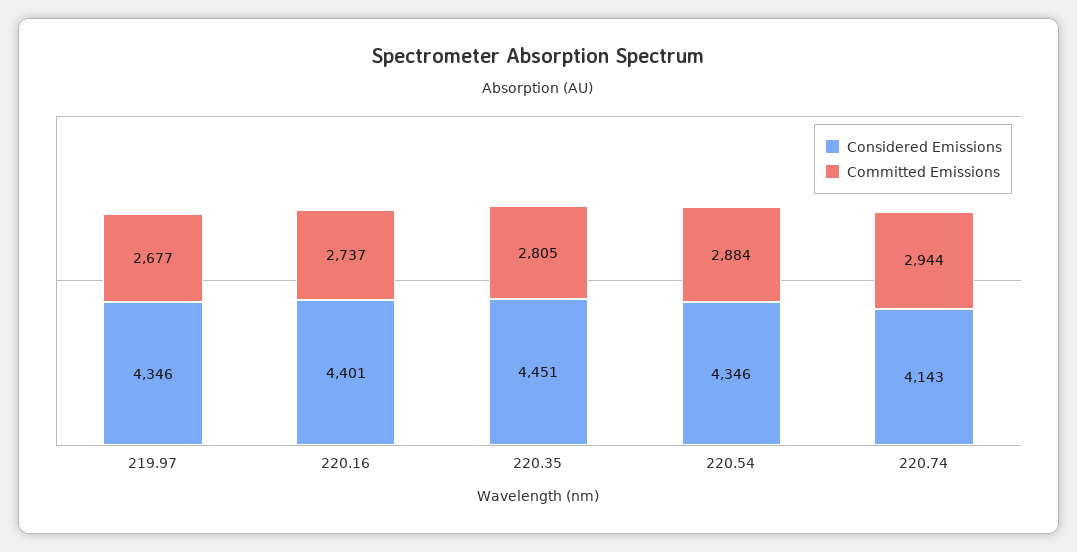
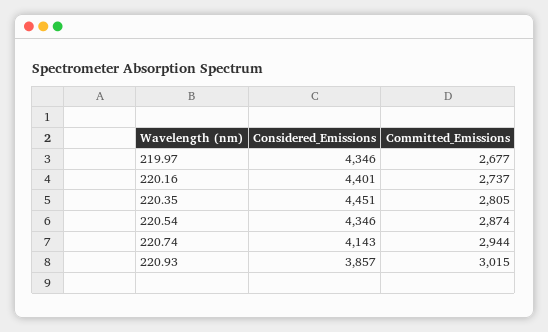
Committed Emissions, 220.54: 2884 -> 2874
Considered Emissions, 220.93: none -> 3857
Committed Emissions, 220.93: none -> 3015

